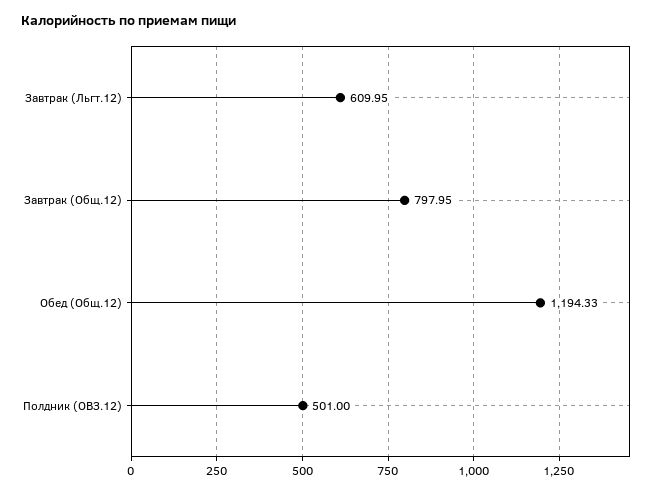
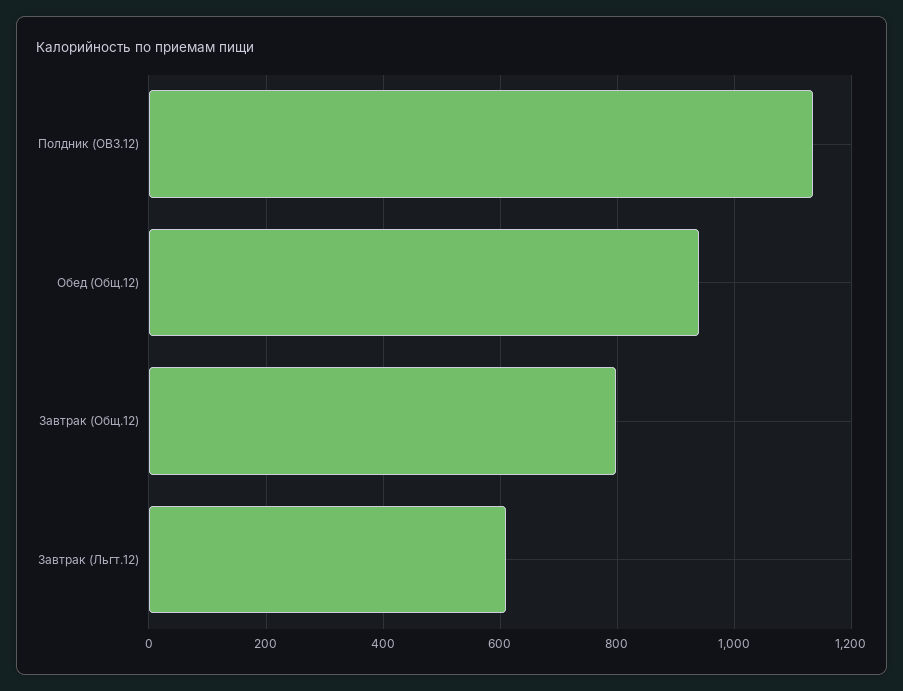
Обед (Общ.12): 1194.33 -> 940
Полдник (ОВЗ.12): 501 -> 1140

